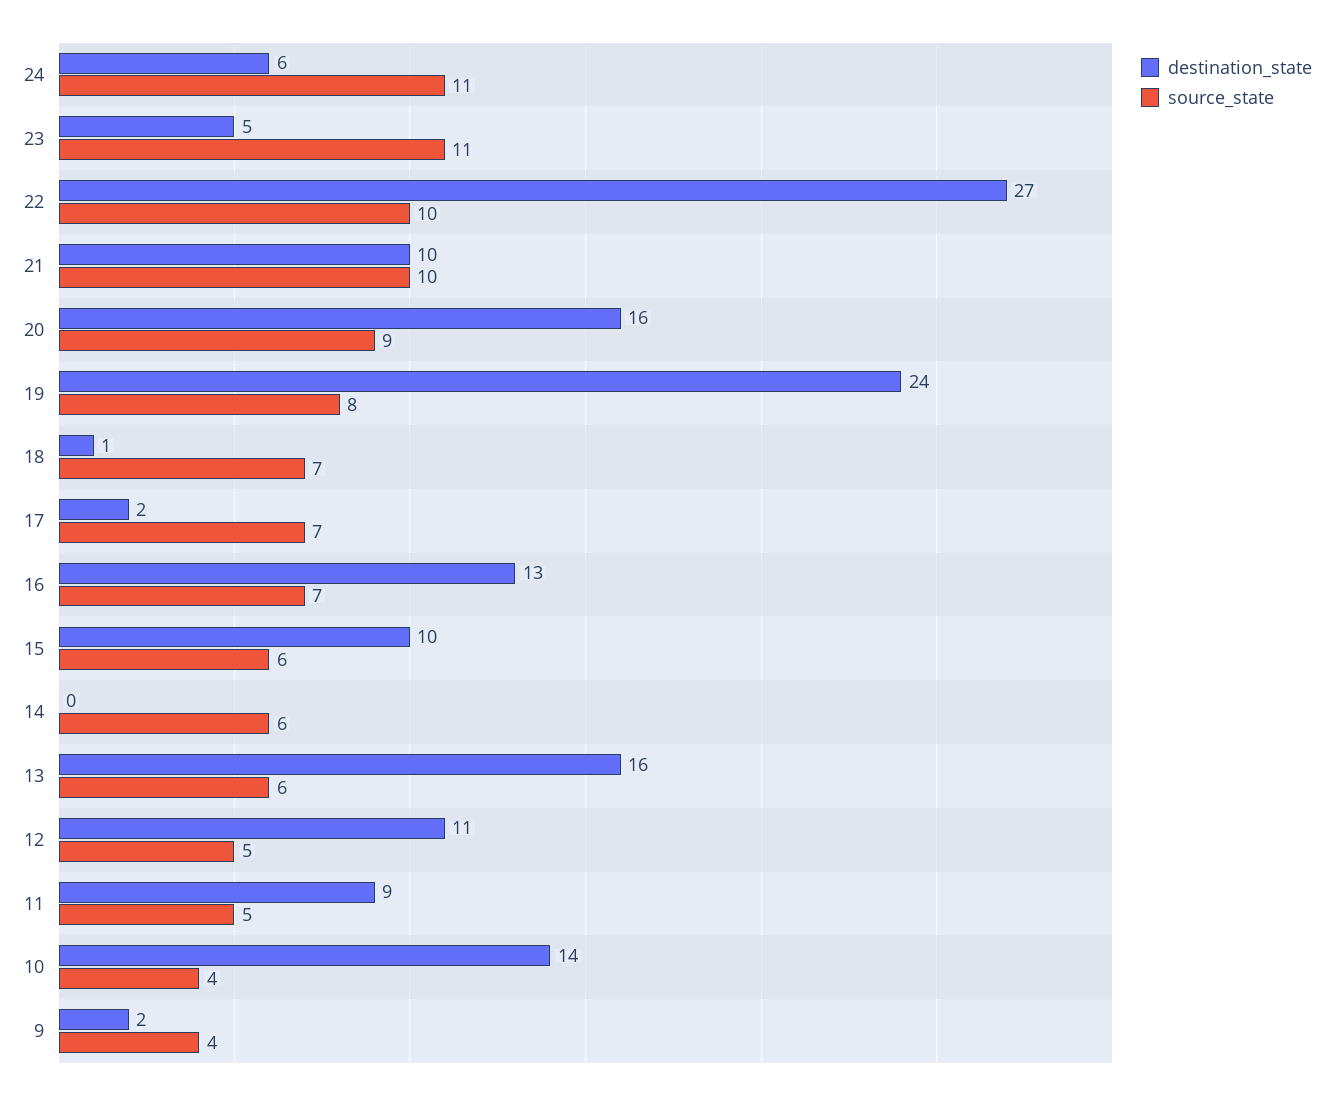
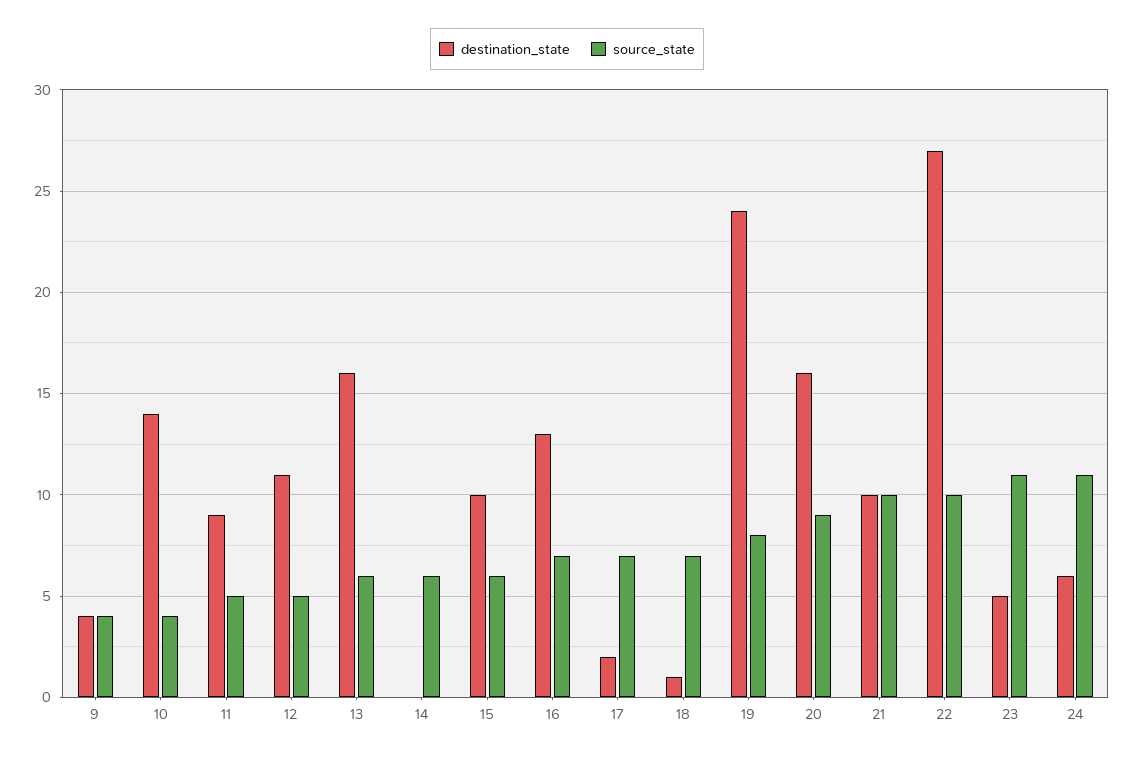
destination_state, 9: 2 -> 4

